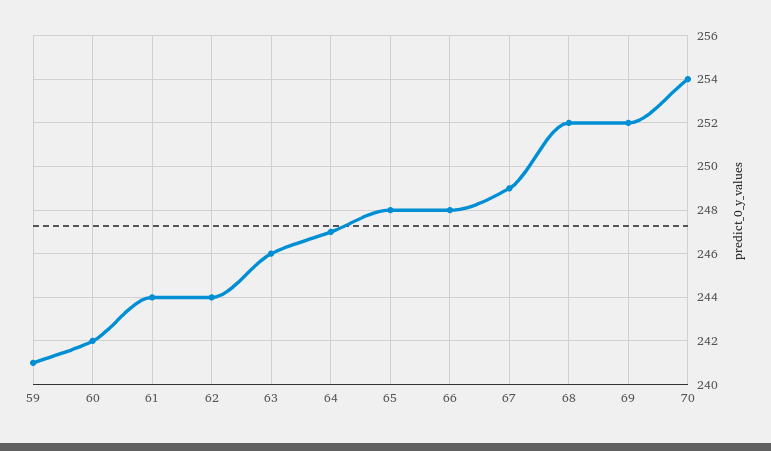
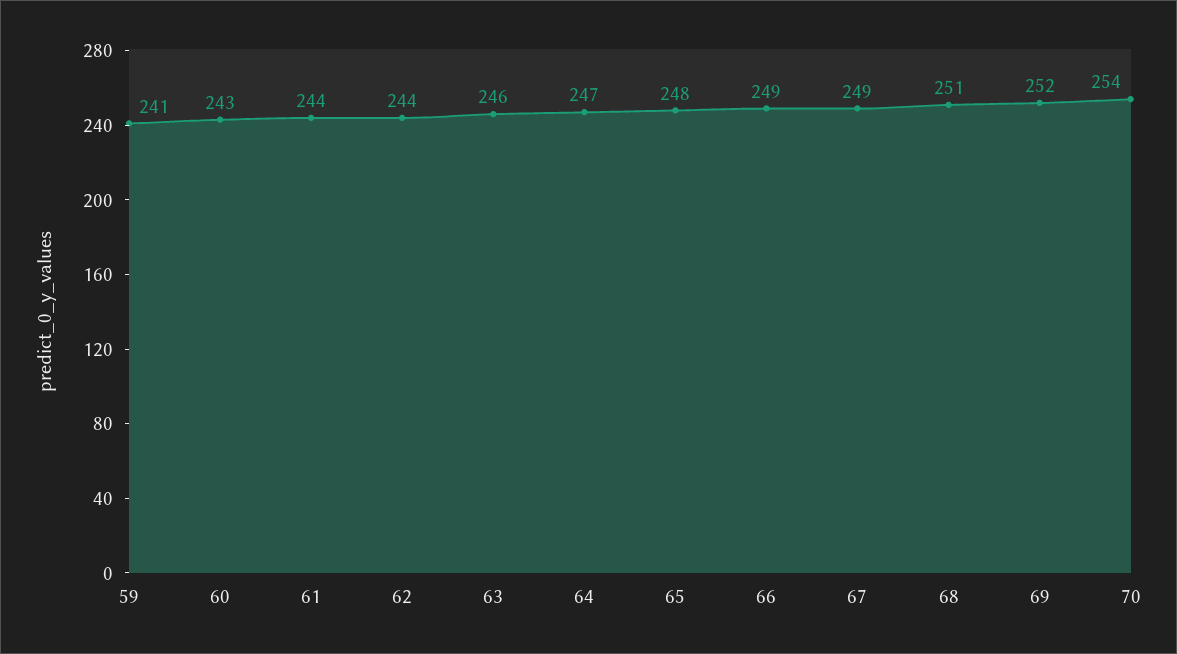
60: 242 -> 243
66: 248 -> 249
68: 252 -> 251

